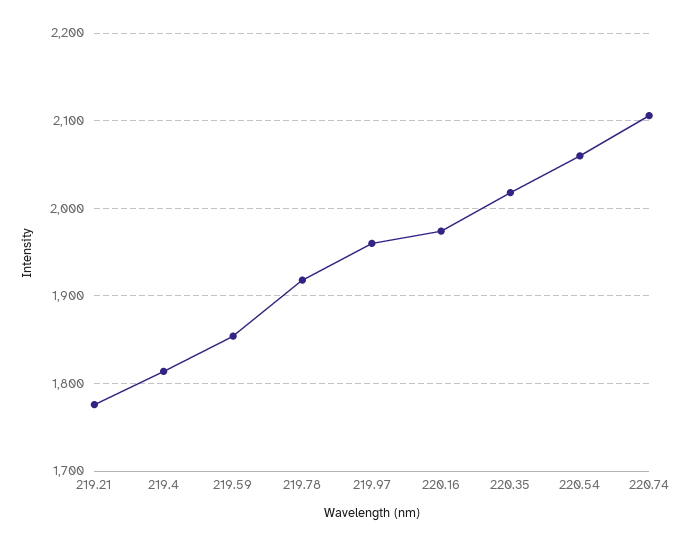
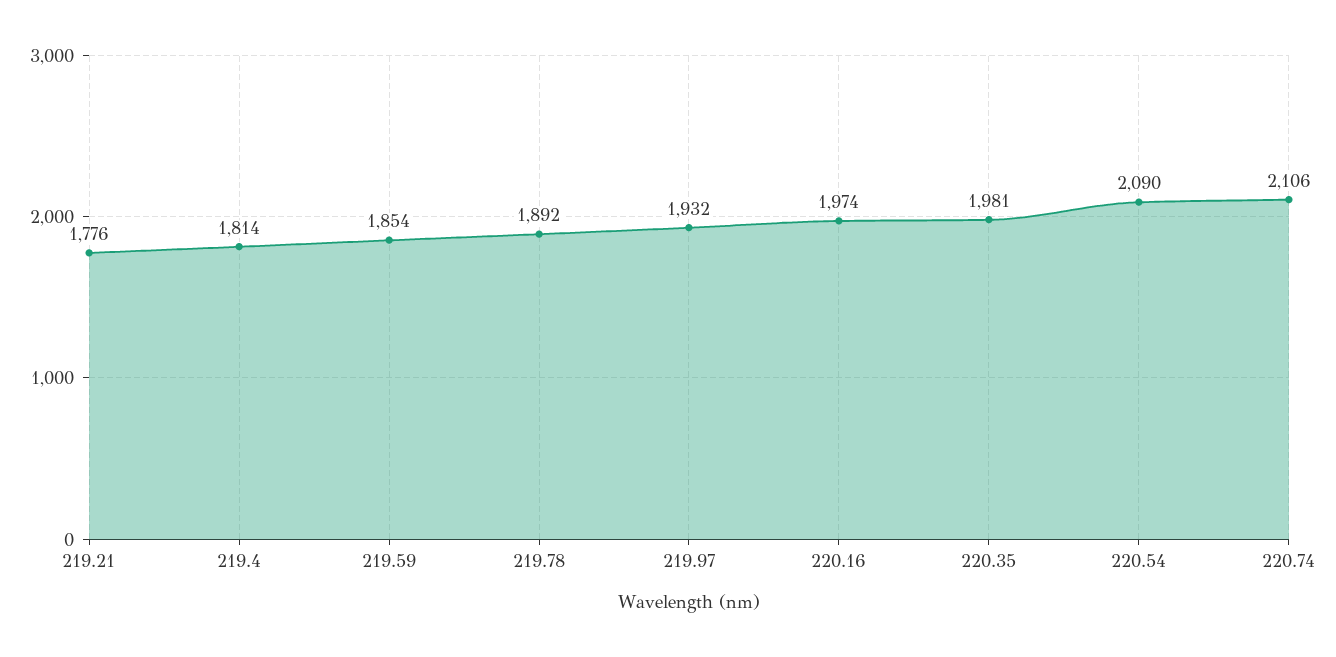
219.78: 1920 -> 1892
219.97: 1960 -> 1932
220.35: 2020 -> 1981
220.54: 2060 -> 2090

